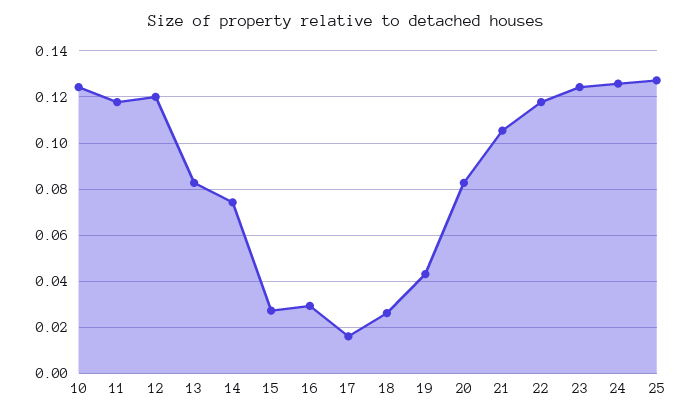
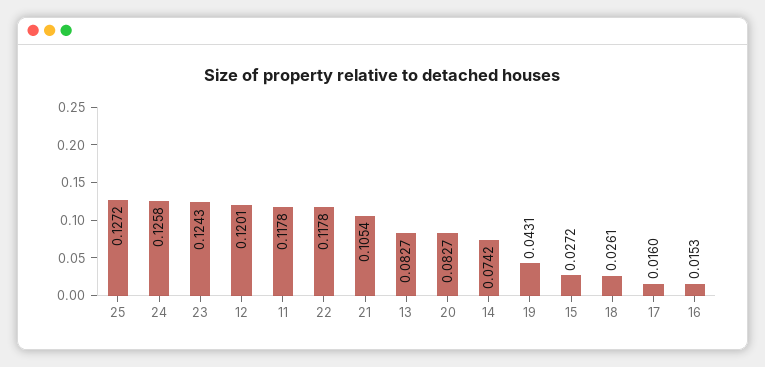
10: 0.125 -> none
16: 0.03 -> 0.0153

